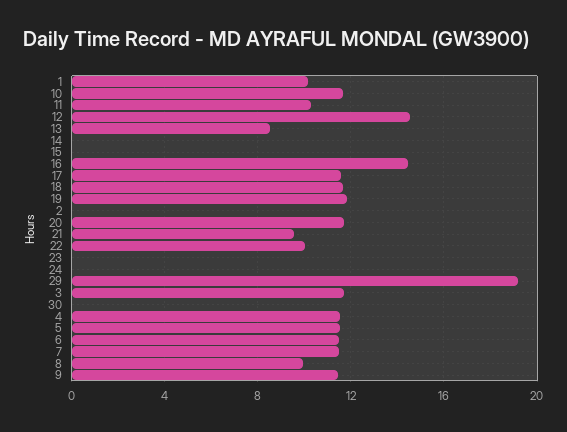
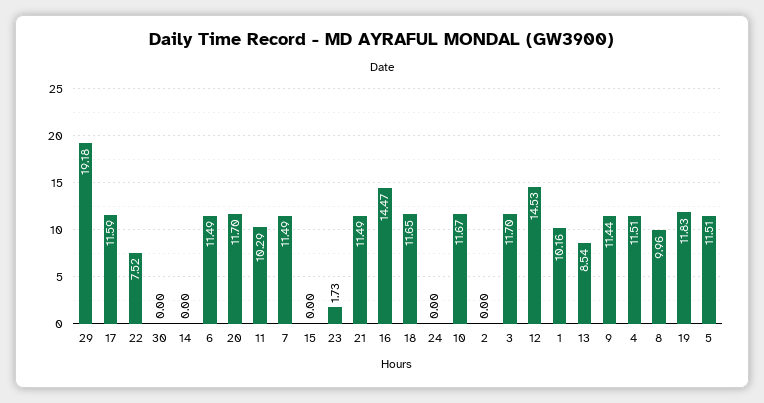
21: 9.5 -> 11.49
22: 10 -> 7.52
23: 0 -> 1.73

